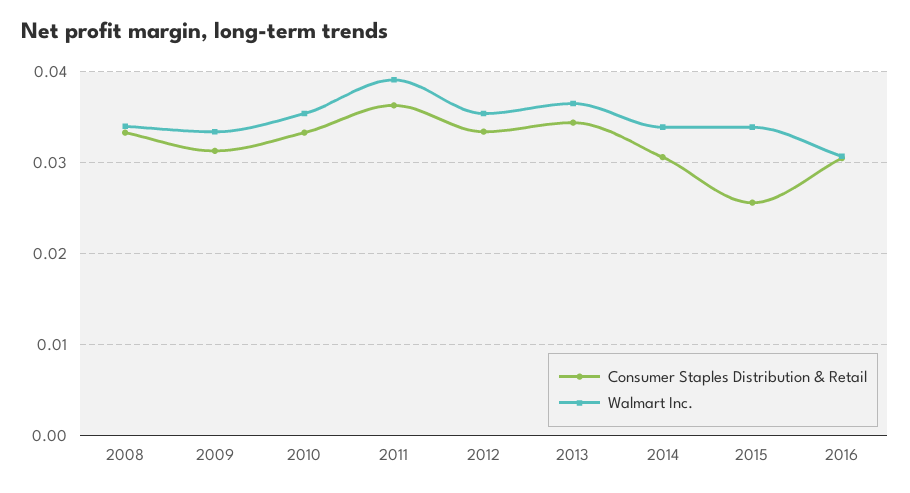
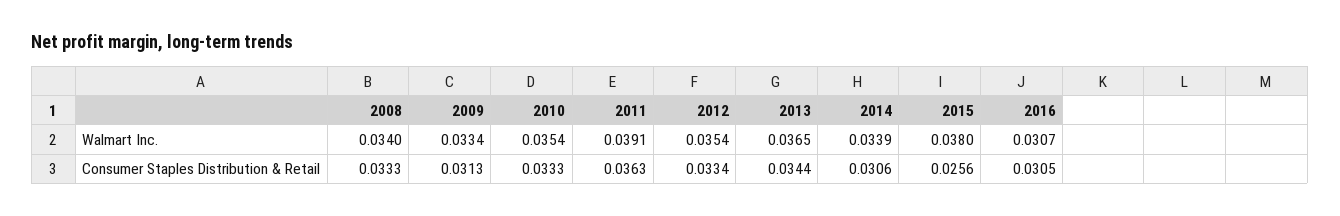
Walmart Inc., 2015: 0.034 -> 0.038

